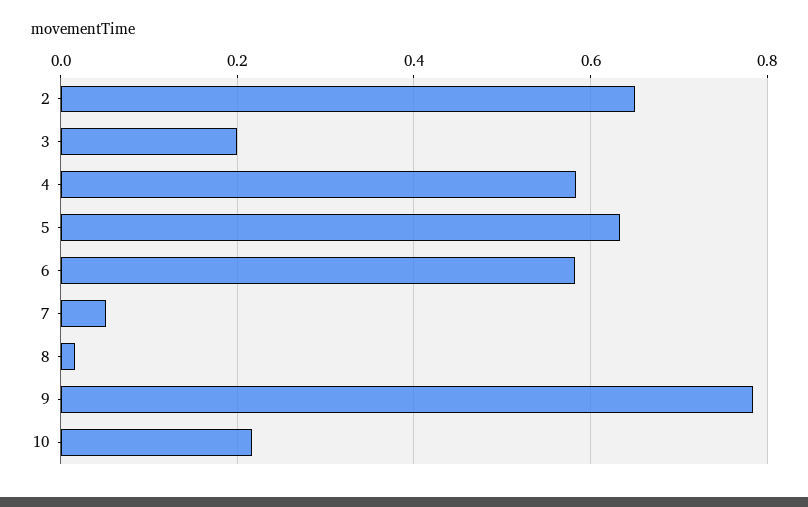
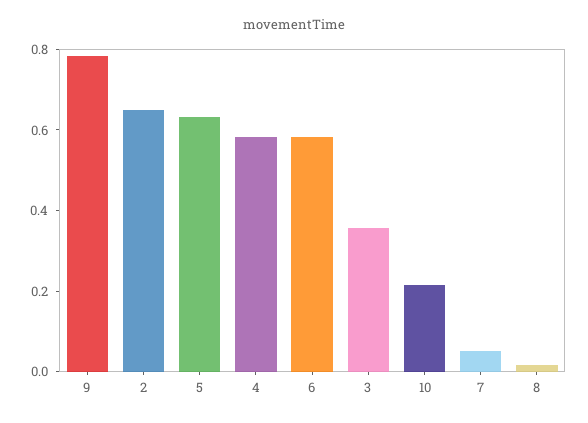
3: 0.2 -> 0.35

